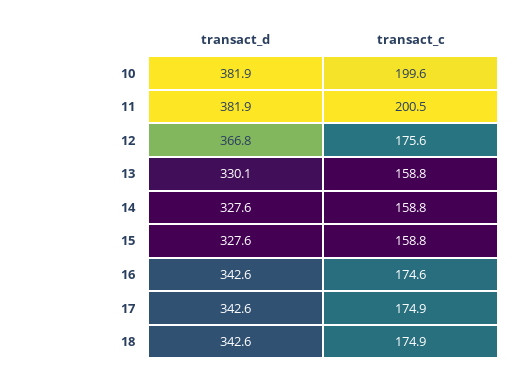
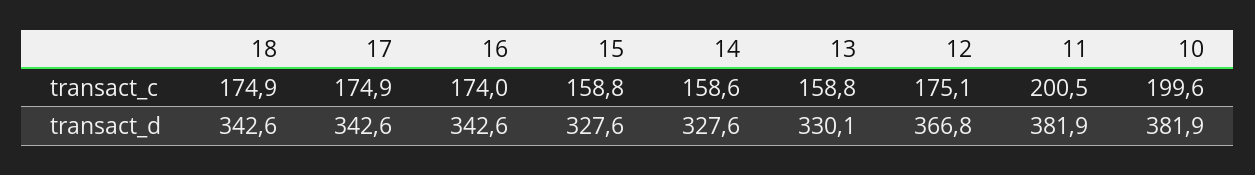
transact_c, 12: 175.6 -> 175.1
transact_c, 14: 158.8 -> 158.6
transact_c, 16: 174.6 -> 174

